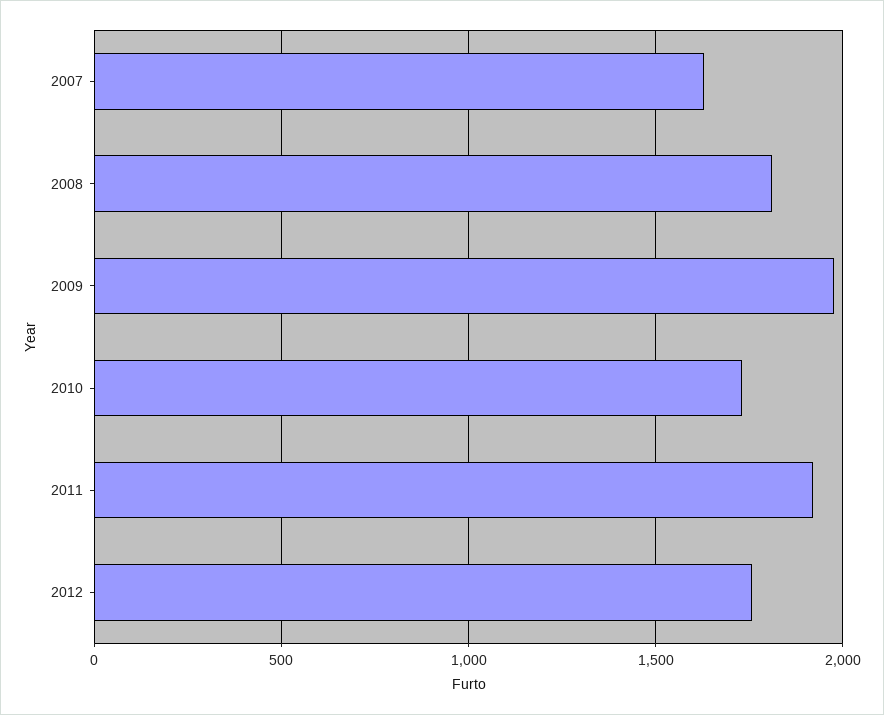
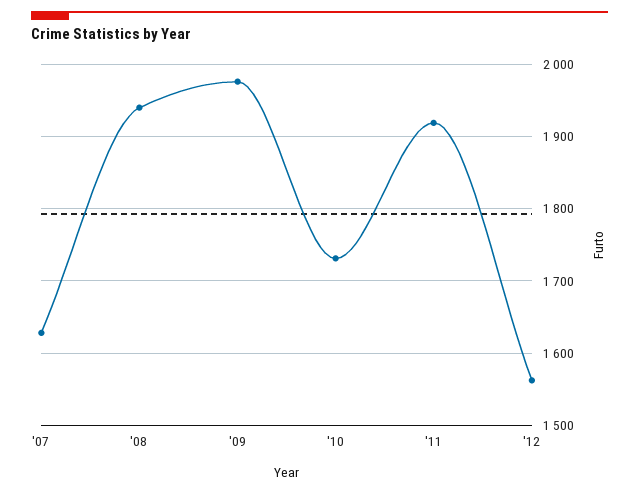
2008: 1800 -> 1940
2012: 1750 -> 1560

